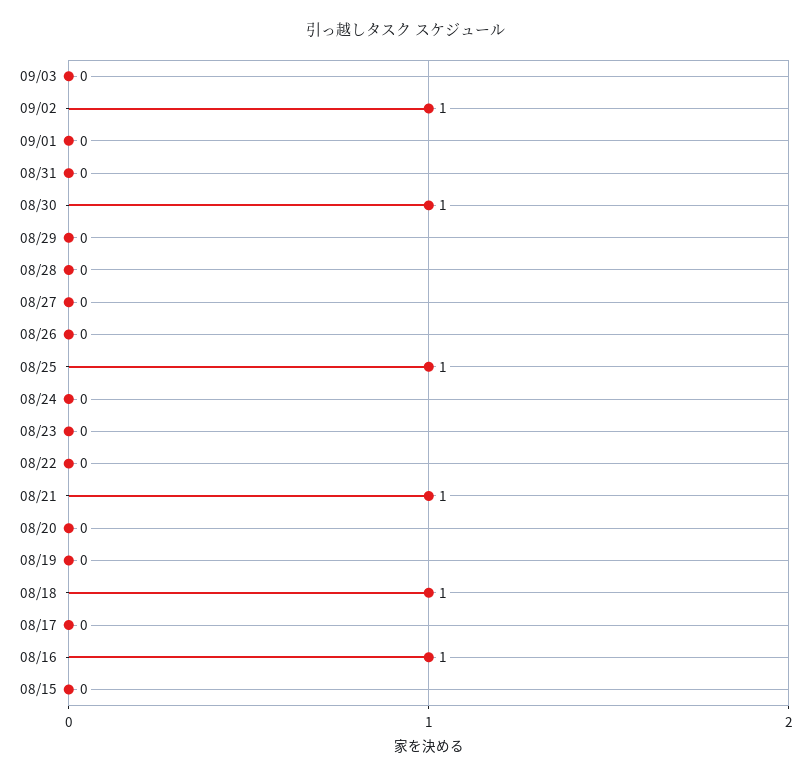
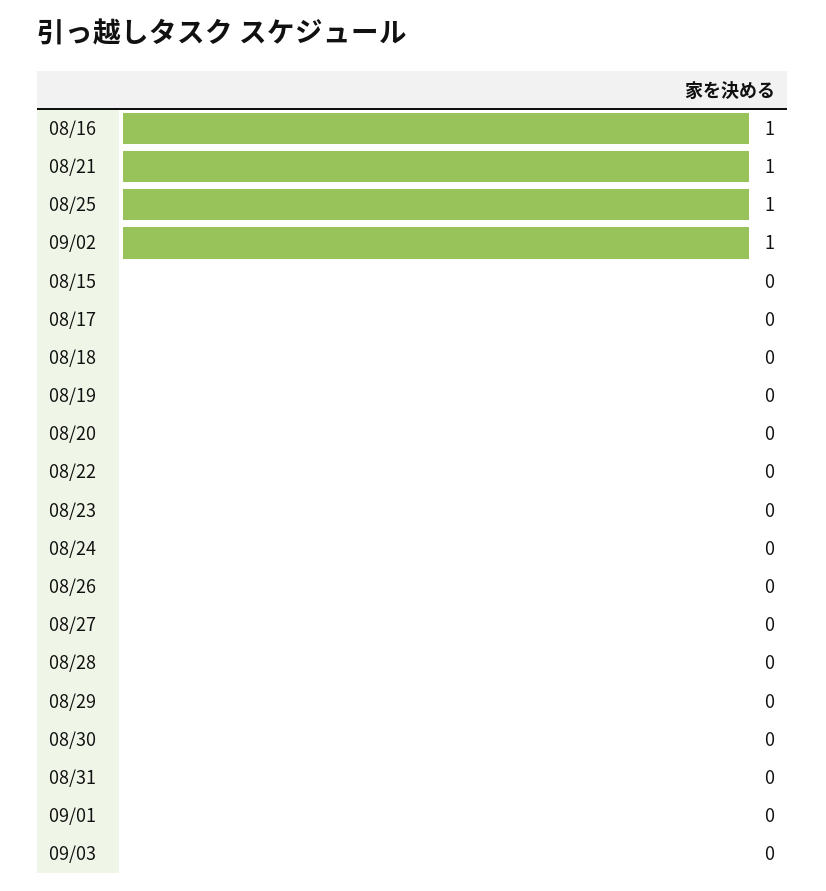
08/30: 1 -> 0
08/18: 1 -> 0

